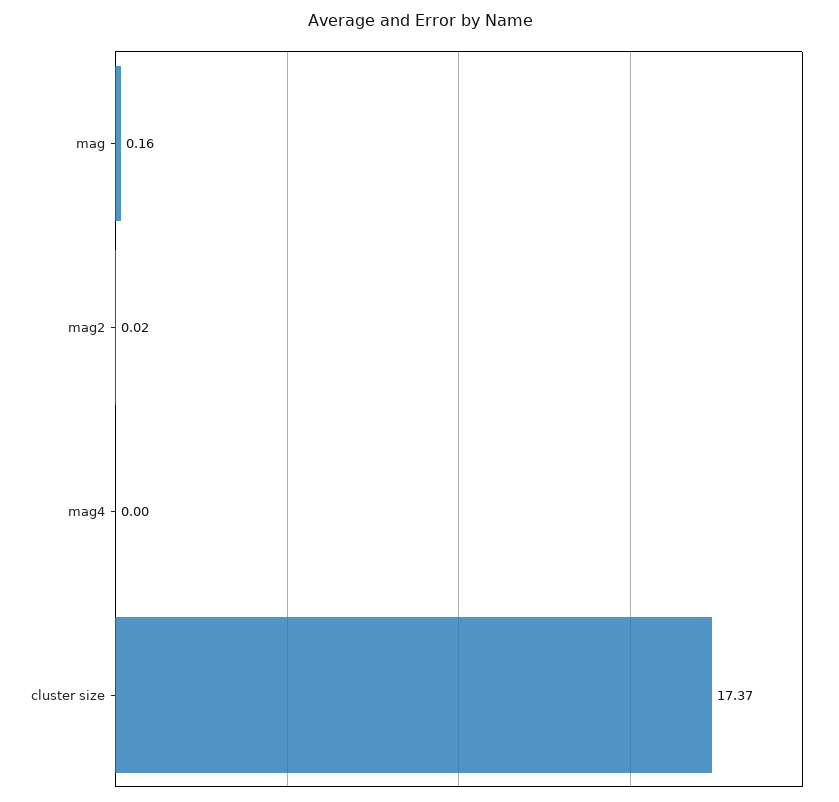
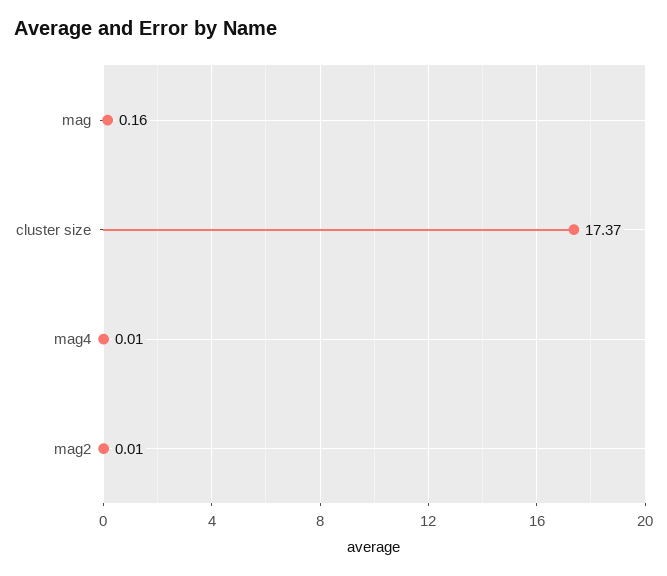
mag2: 0.02 -> 0.01
mag4: 0 -> 0.01

